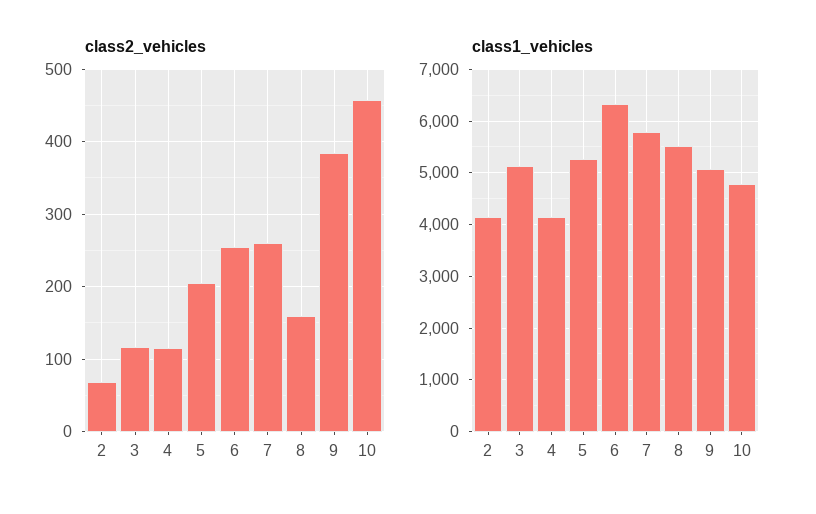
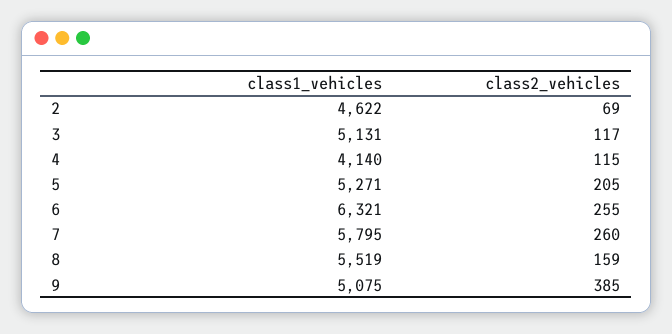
class2_vehicles, 10: 460 -> none
class1_vehicles, 2: 4200 -> 4622
class1_vehicles, 10: 4800 -> none

